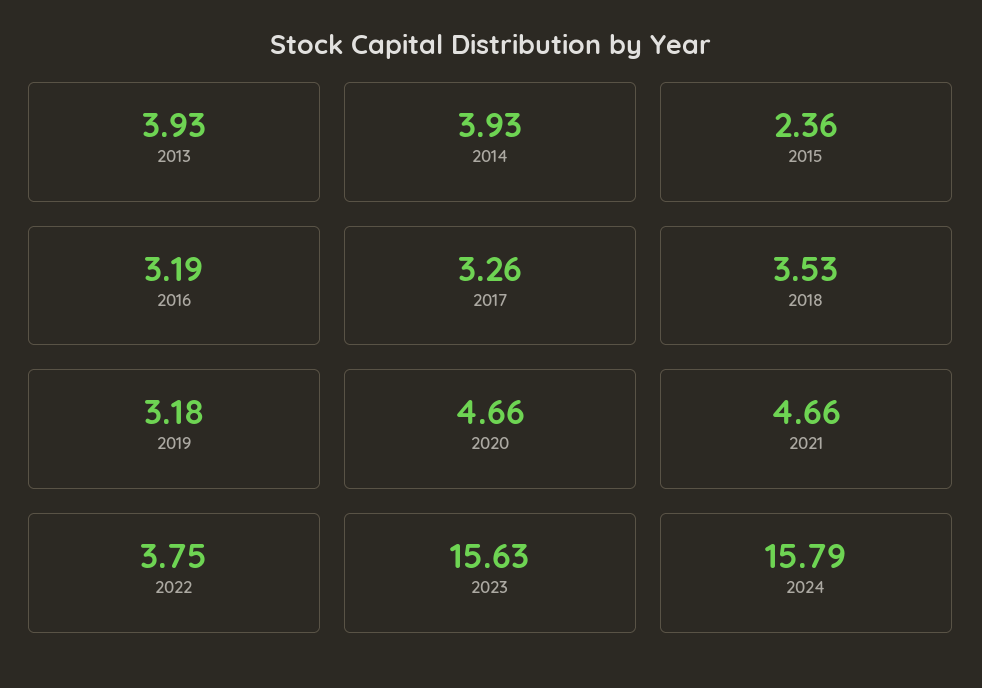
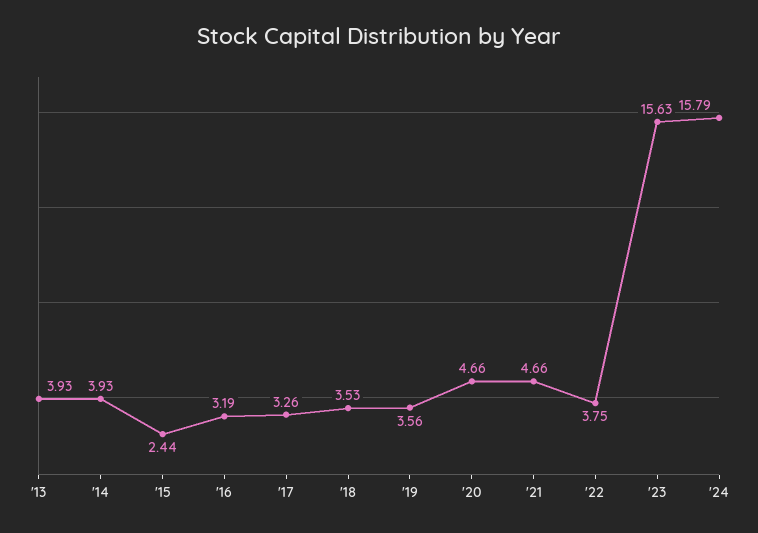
2015: 2.36 -> 2.44
2019: 3.18 -> 3.56

